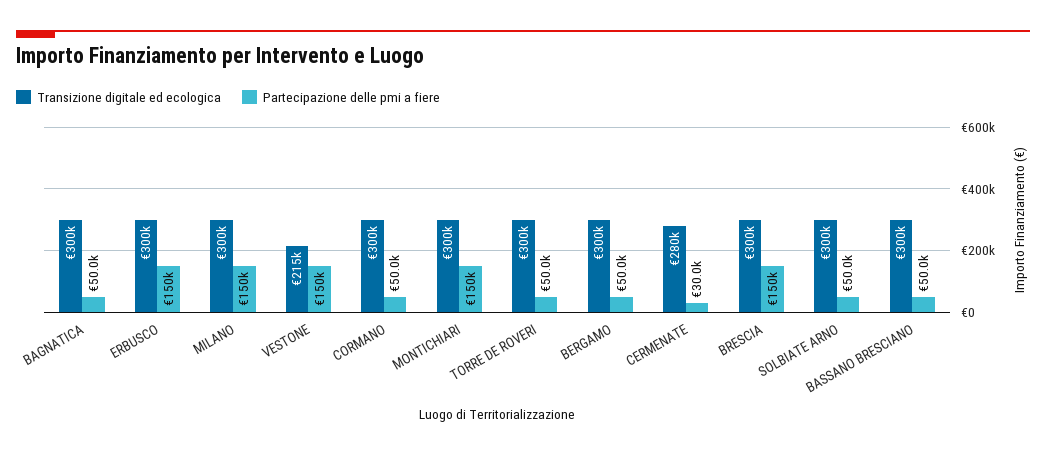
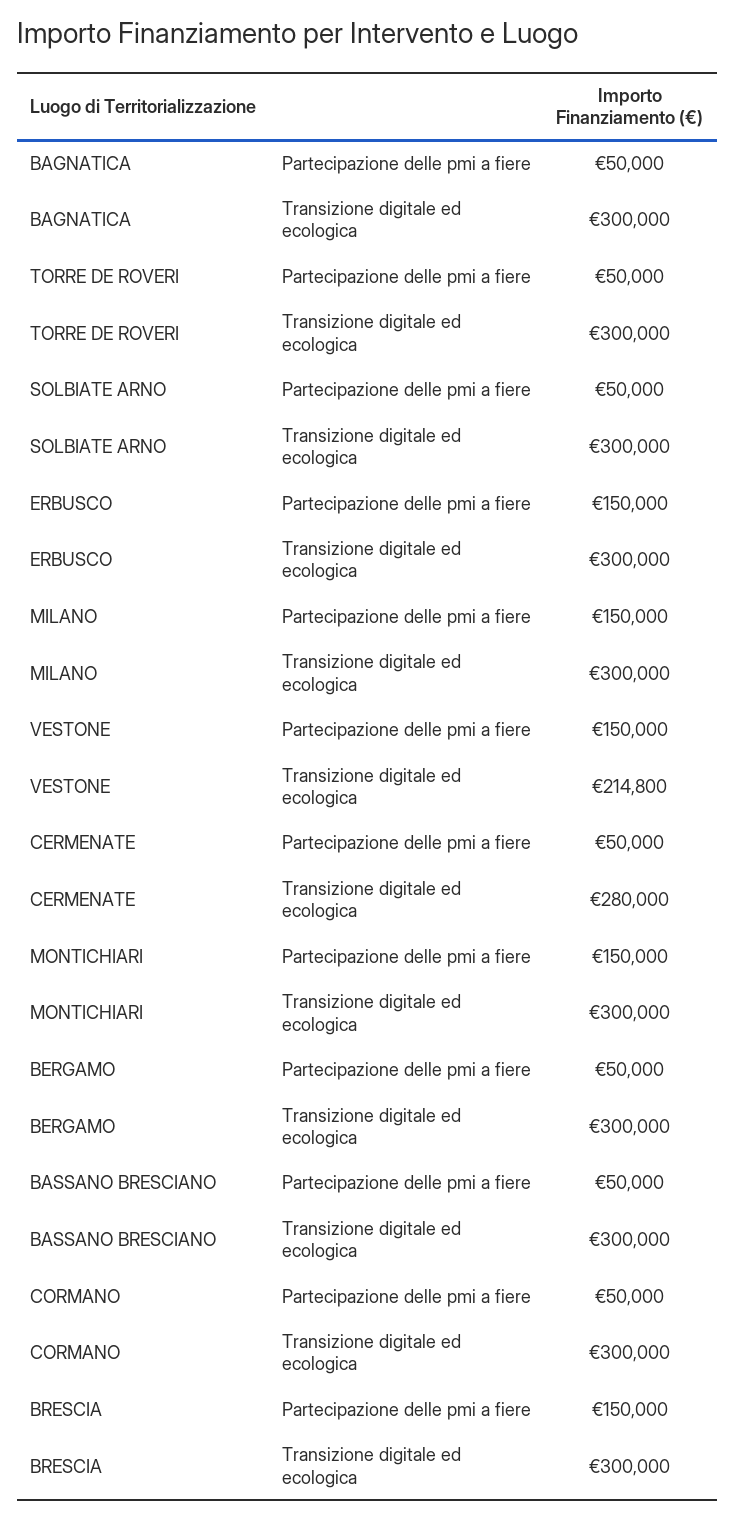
Partecipazione delle pmi a fiere, CERMENATE: 30000 -> 50000

